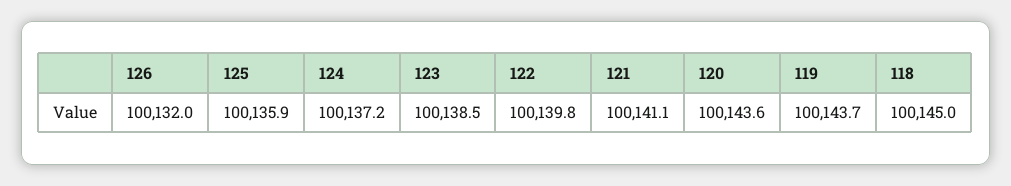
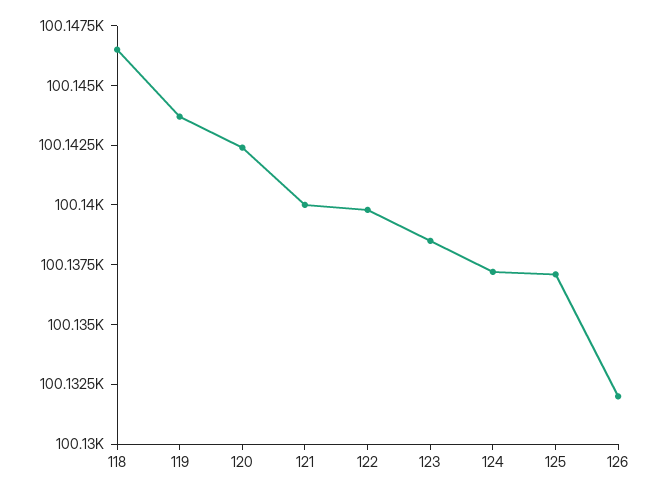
125: 100135.9 -> 100137
121: 100141.1 -> 100140
120: 100143.6 -> 100142.5
118: 100145 -> 100146.5

